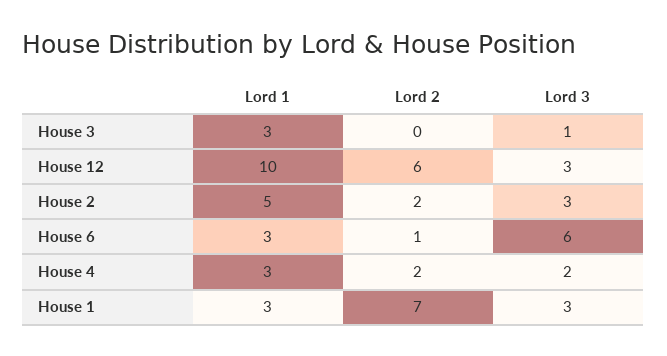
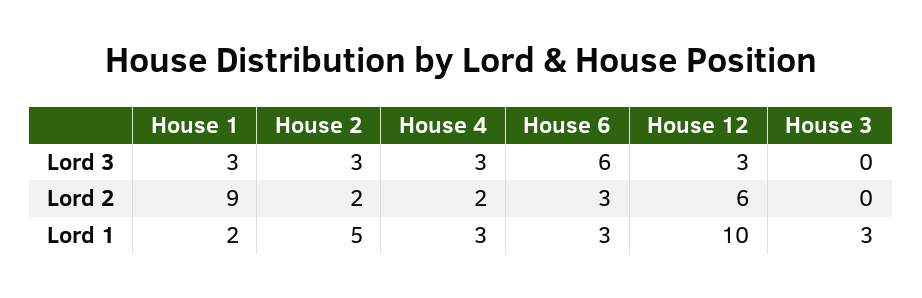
Lord 3, House 3: 1 -> 0
Lord 2, House 6: 1 -> 3
Lord 3, House 4: 2 -> 3
Lord 1, House 1: 3 -> 2
Lord 2, House 1: 7 -> 9

